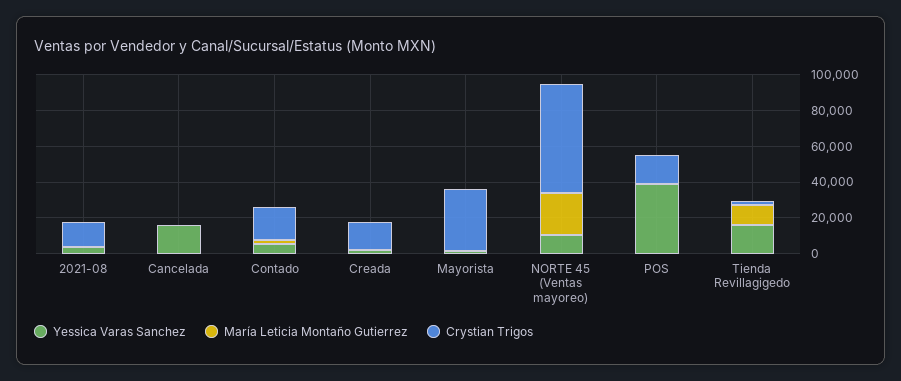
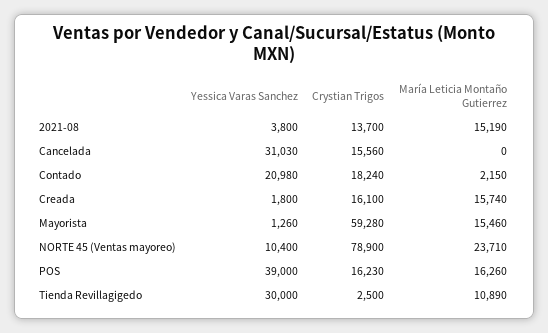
María Leticia Montaño Gutierrez, 2021-08: 0 -> 15190
Yessica Varas Sanchez, Cancelada: 15000 -> 31030
Crystian Trigos, Cancelada: 0 -> 15560
Yessica Varas Sanchez, Contado: 5000 -> 20980
María Leticia Montaño Gutierrez, Creada: 0 -> 15740
María Leticia Montaño Gutierrez, Mayorista: 0 -> 15460
Crystian Trigos, Mayorista: 35000 -> 59280
Crystian Trigos, NORTE 45 (Ventas mayoreo): 60000 -> 78900
María Leticia Montaño Gutierrez, POS: 0 -> 16260
Yessica Varas Sanchez, Tienda Revillagigedo: 15000 -> 30000

